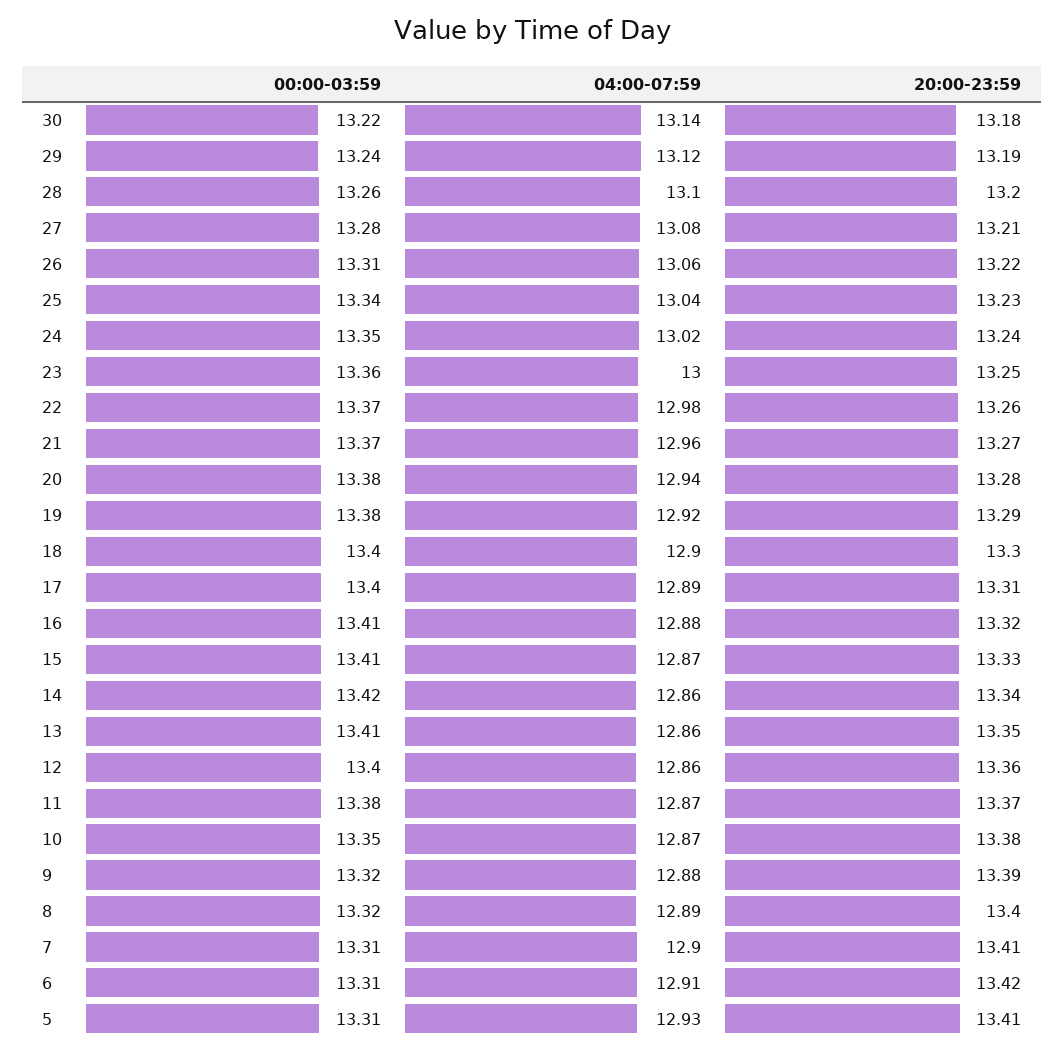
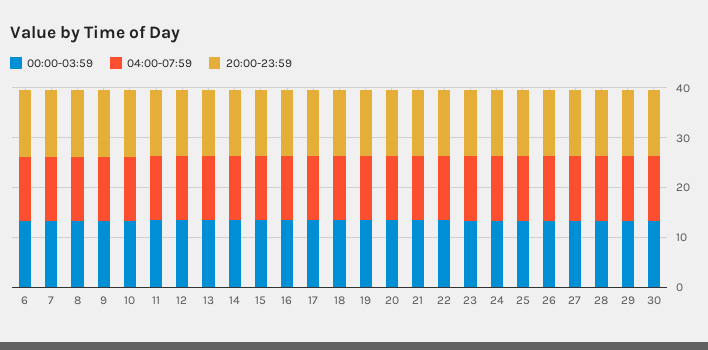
00:00-03:59, 5: 13.31 -> none
04:00-07:59, 5: 12.93 -> none
20:00-23:59, 5: 13.41 -> none

